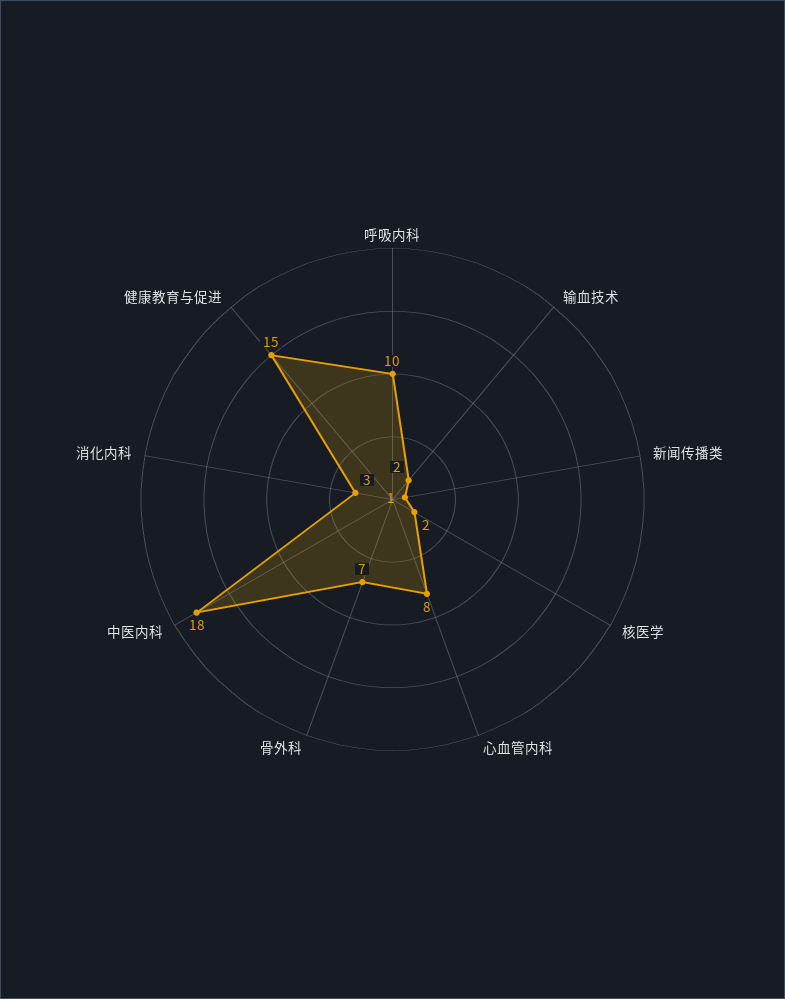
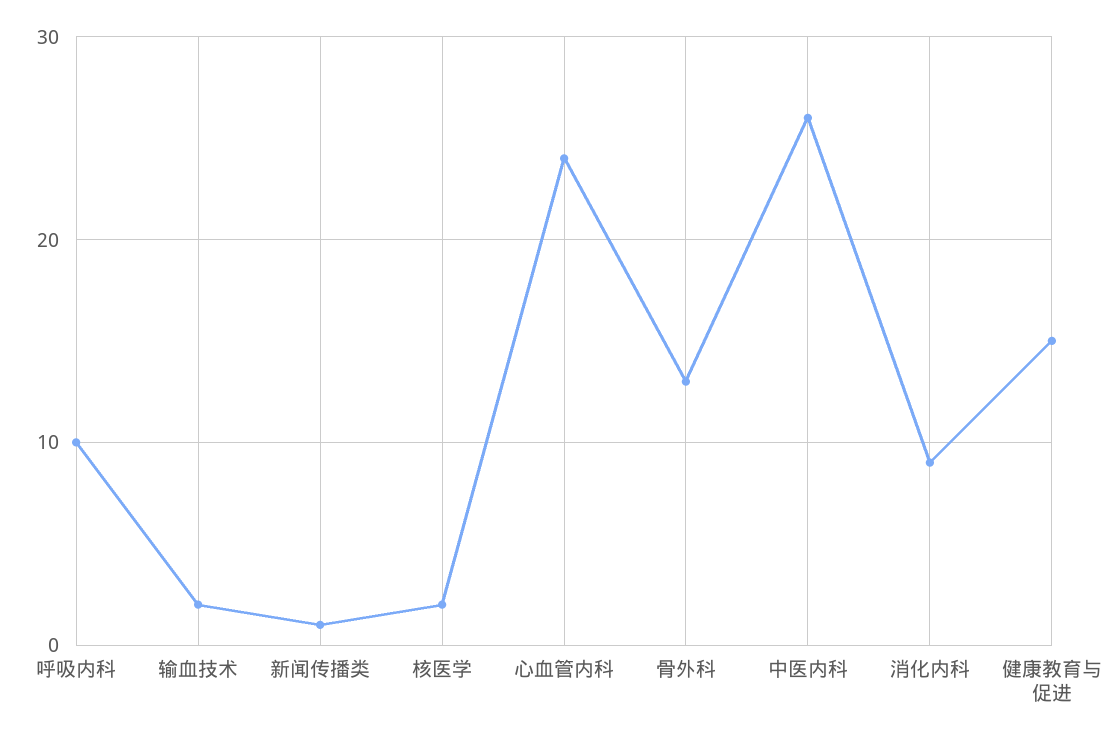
心血管内科: 8 -> 24
骨外科: 7 -> 13
中医内科: 18 -> 26
消化内科: 3 -> 9

